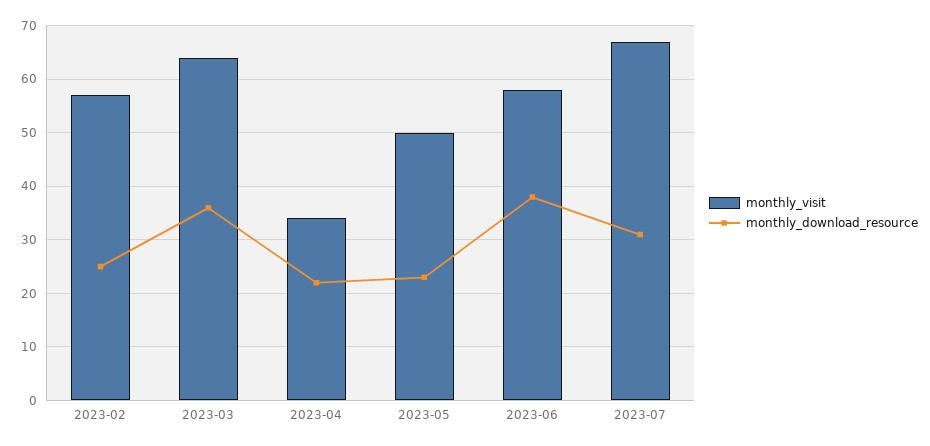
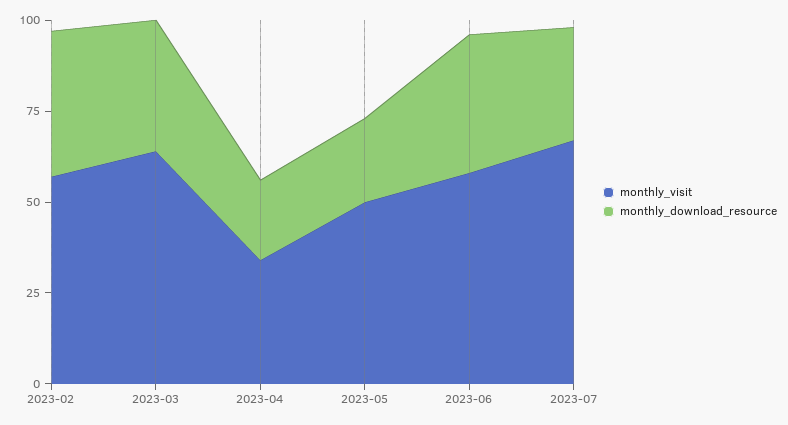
monthly_download_resource, 2023-02: 25 -> 40

